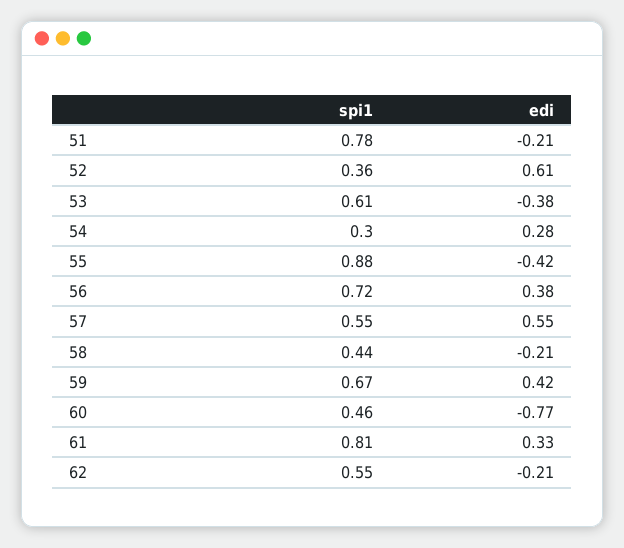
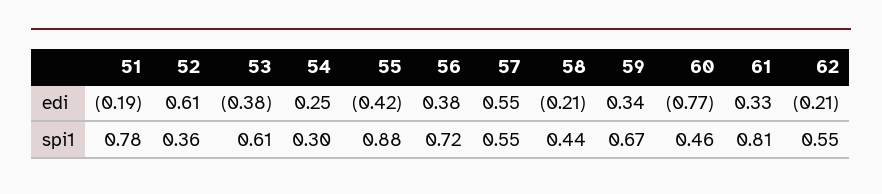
edi, 51: -0.21 -> -0.19
edi, 54: 0.28 -> 0.25
edi, 59: 0.42 -> 0.34

